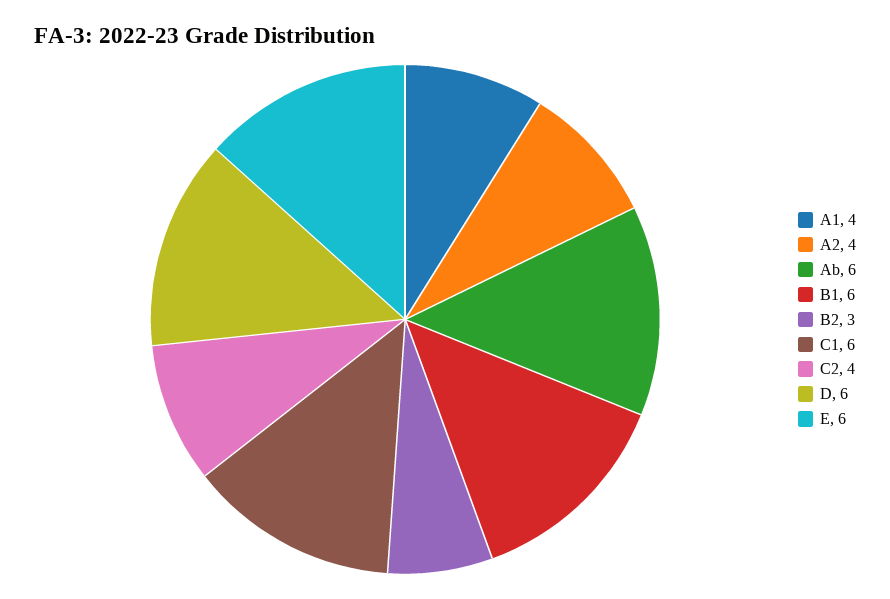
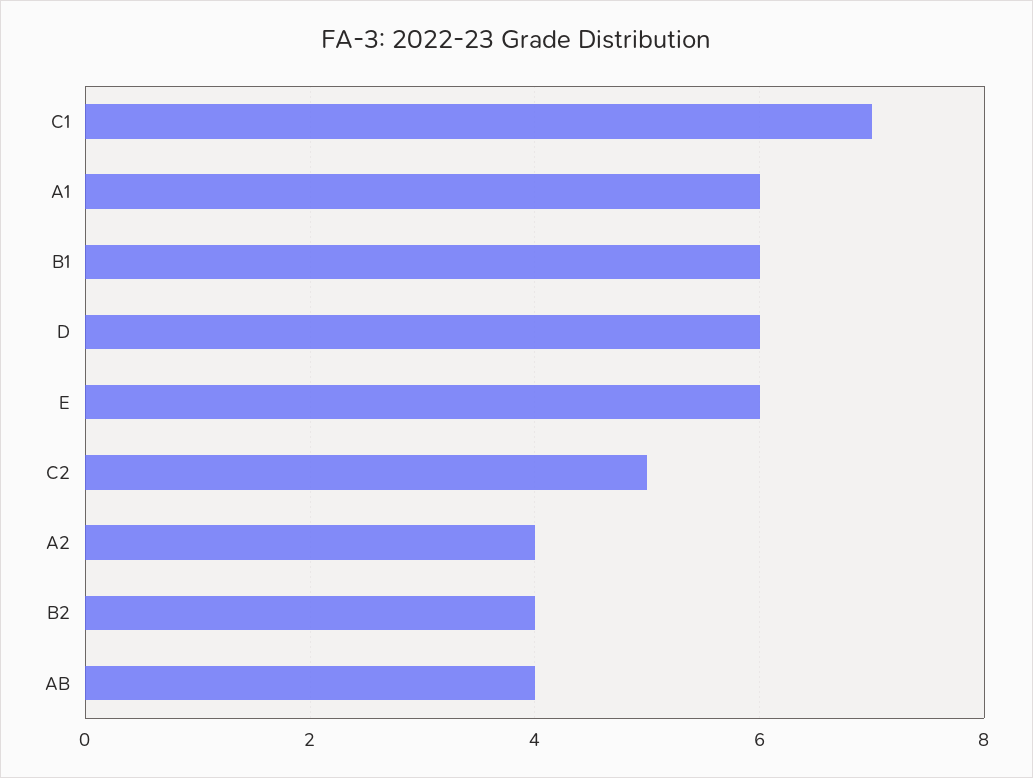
A1: 4 -> 6
Ab: 6 -> 4
B2: 3 -> 4
C1: 6 -> 7
C2: 4 -> 5

